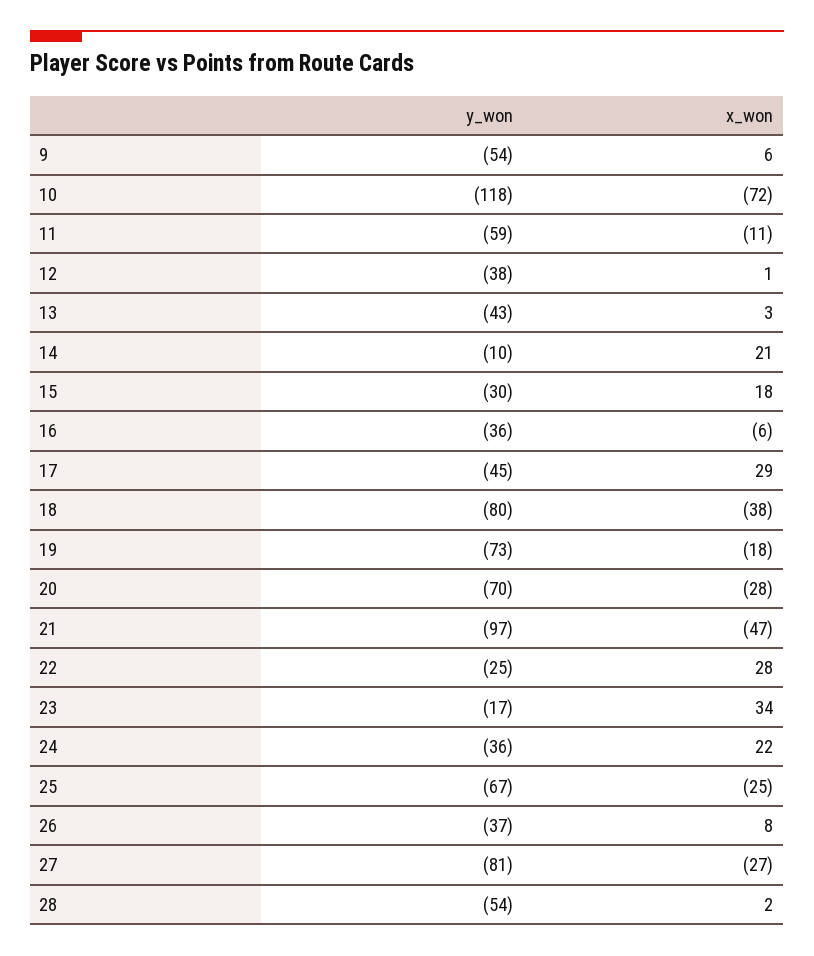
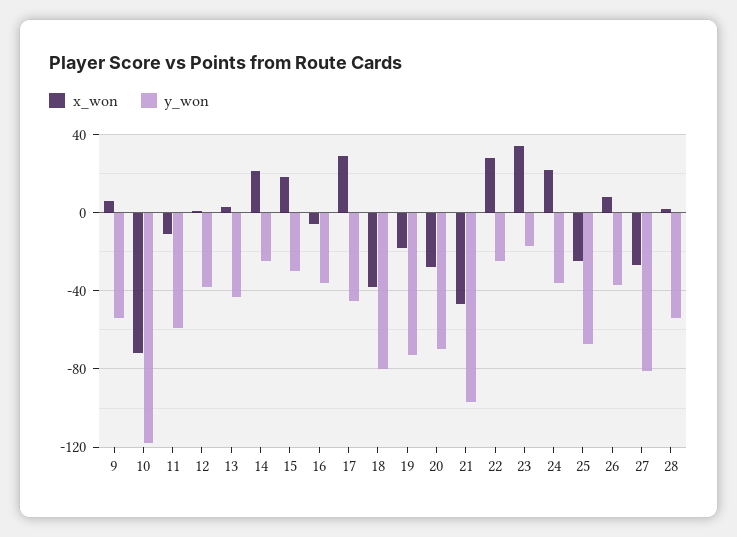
y_won, 14: -10 -> -25

